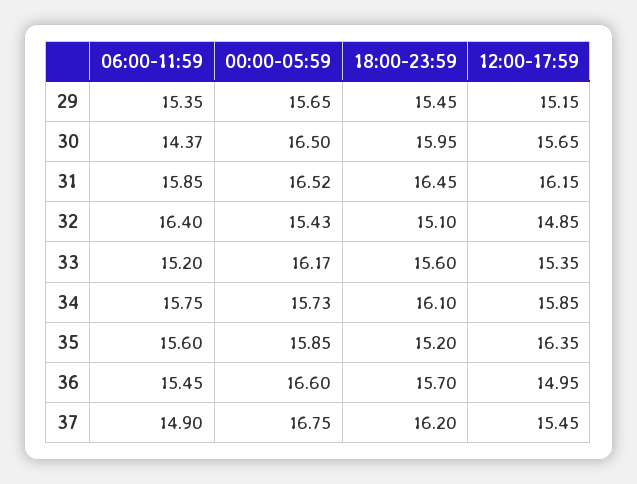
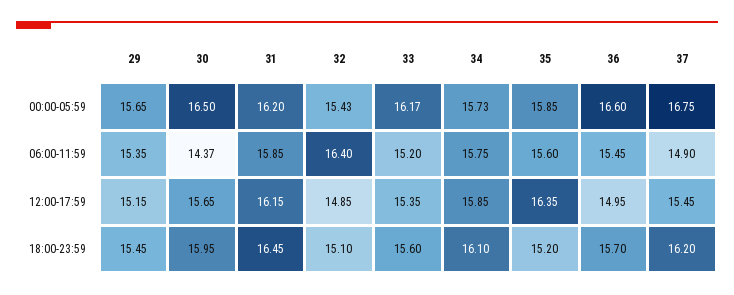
00:00-05:59, 31: 16.52 -> 16.2

